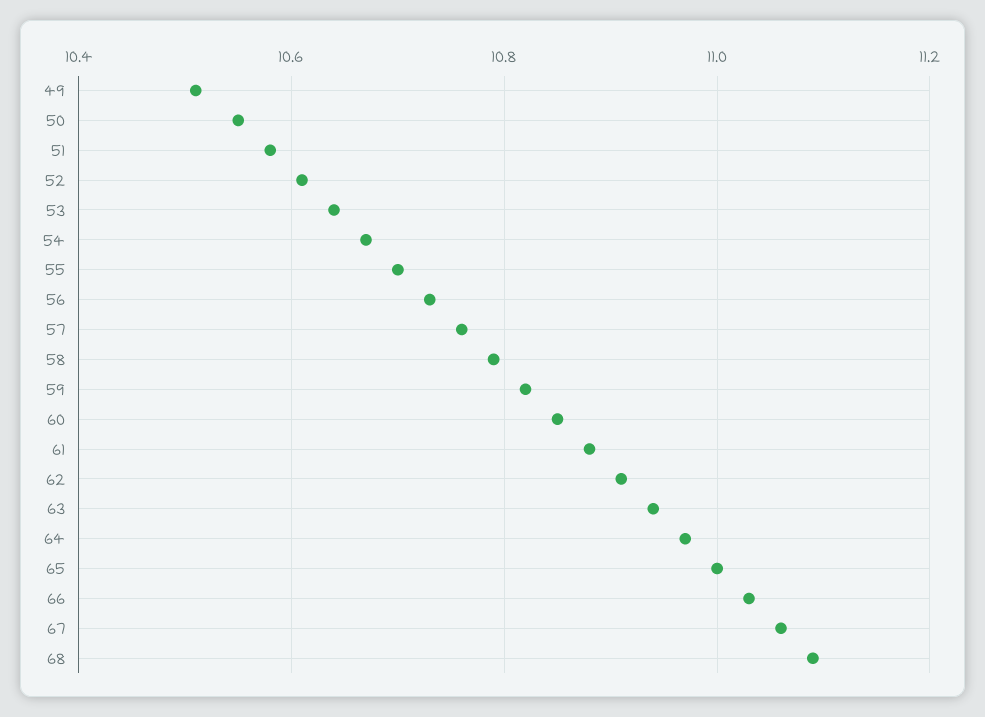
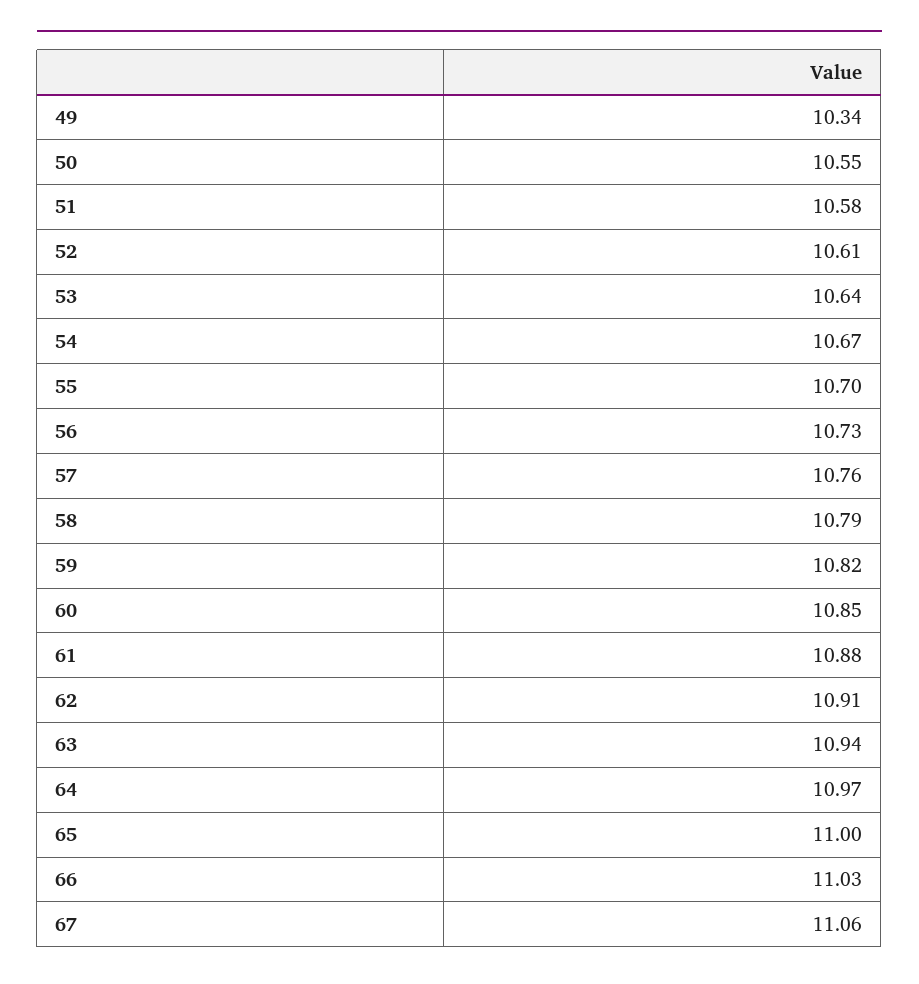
49: 10.5 -> 10.34
68: 11.1 -> none

